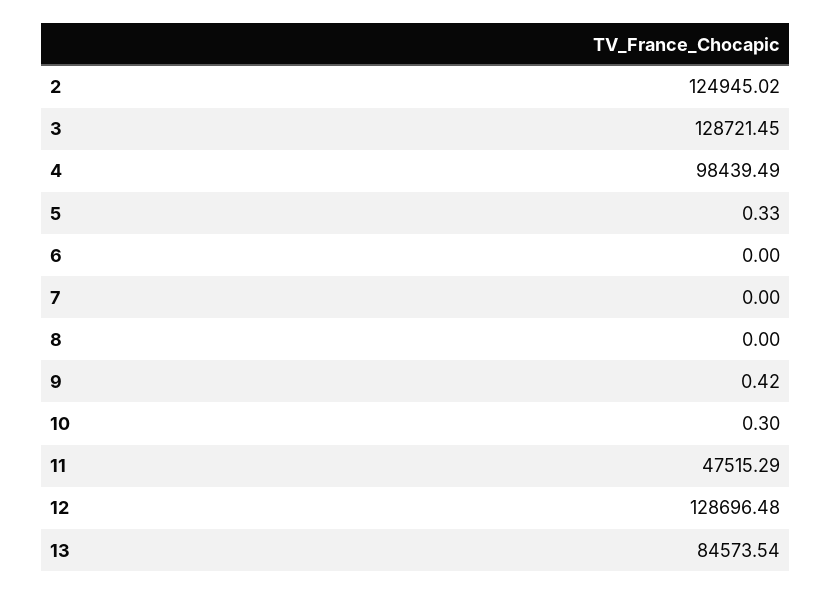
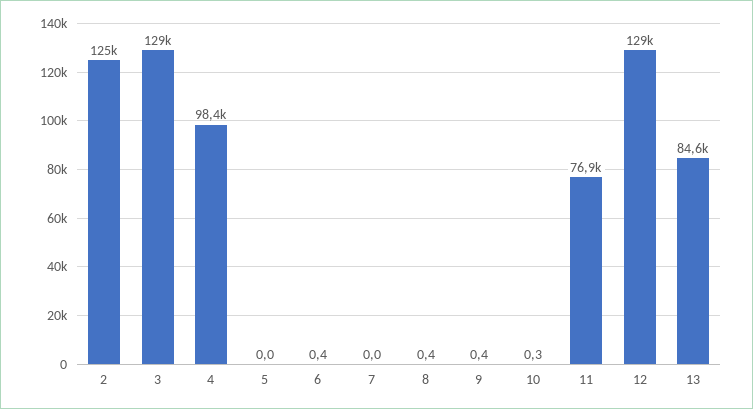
5: 0.33 -> 0
6: 0 -> 0.4
8: 0 -> 0.4
11: 47515.29 -> 76900

